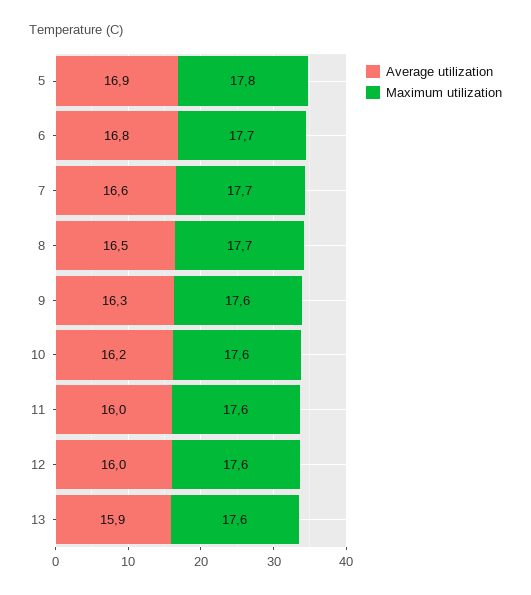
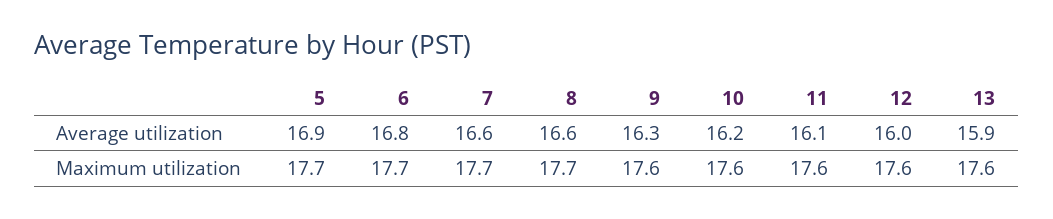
Maximum utilization, 5: 17.8 -> 17.7
Average utilization, 8: 16.5 -> 16.6
Average utilization, 11: 16 -> 16.1

